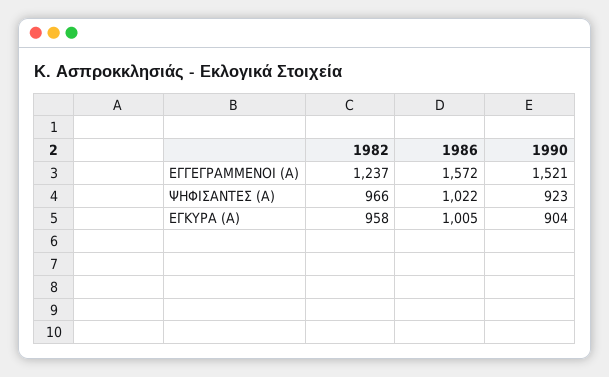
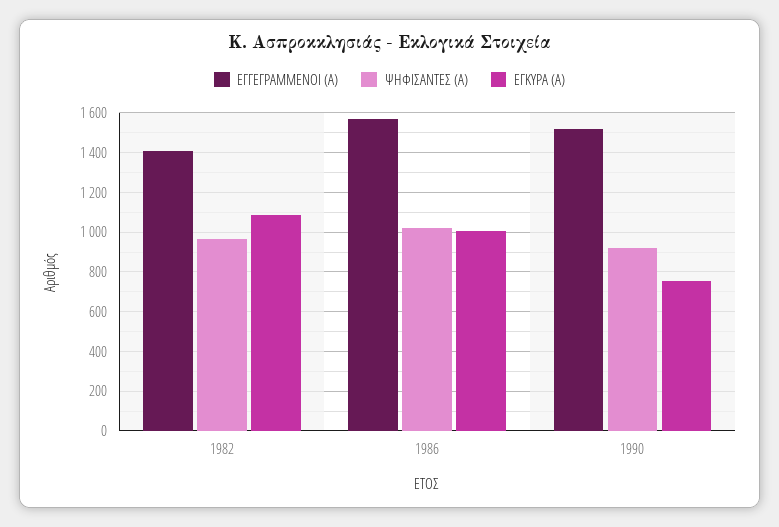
ΕΓΓΕΓΡΑΜΜΕΝΟΙ (Α), 1982: 1237 -> 1400
ΕΓΚΥΡΑ (Α), 1982: 958 -> 1100
ΕΓΚΥΡΑ (Α), 1990: 904 -> 750

